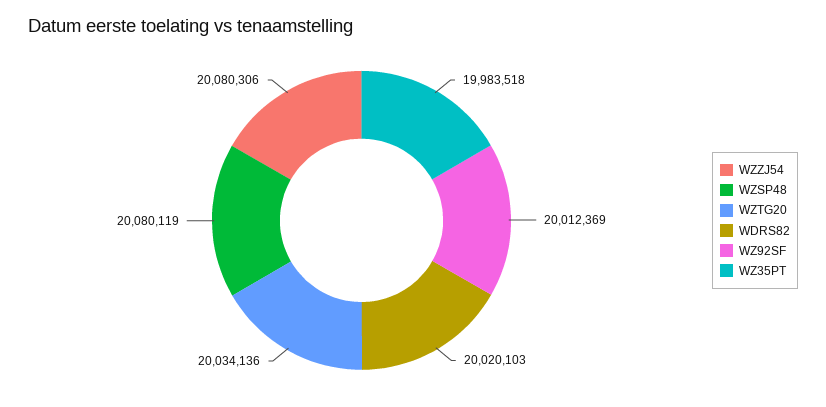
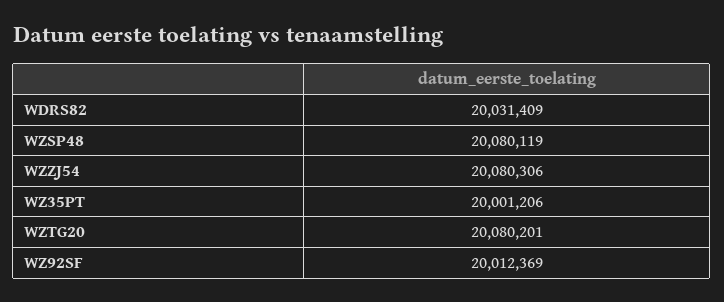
WZTG20: 20034136 -> 20080201
WDRS82: 20020103 -> 20031409
WZ35PT: 19983518 -> 20001206

